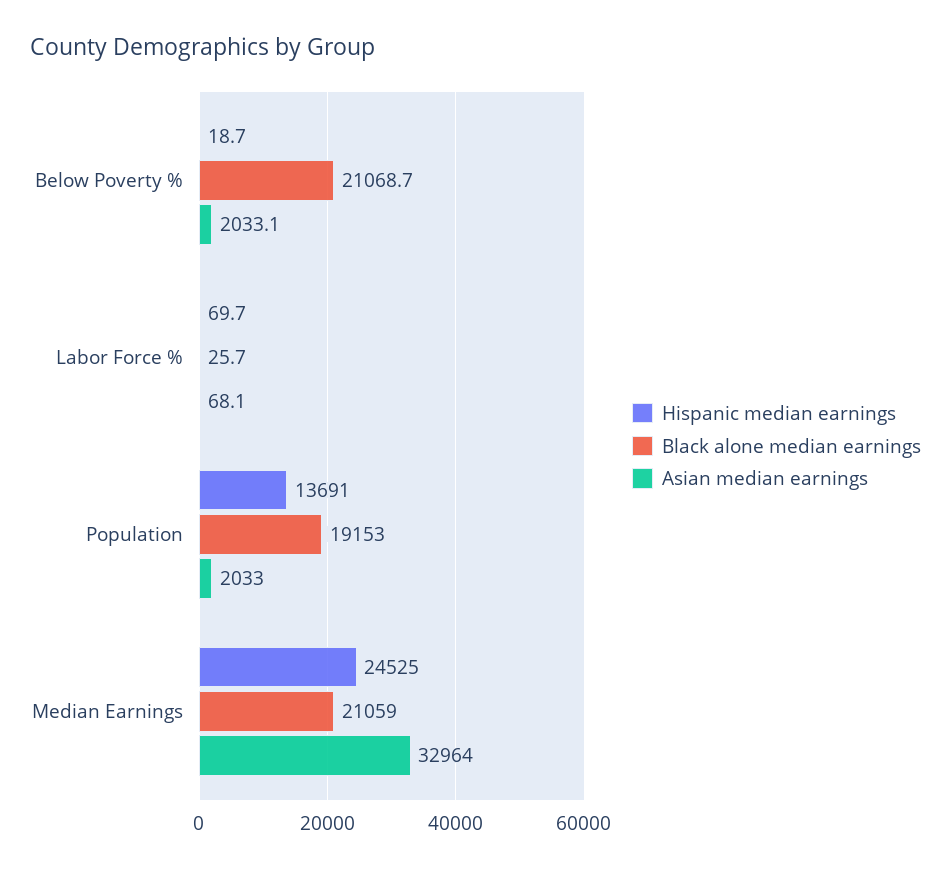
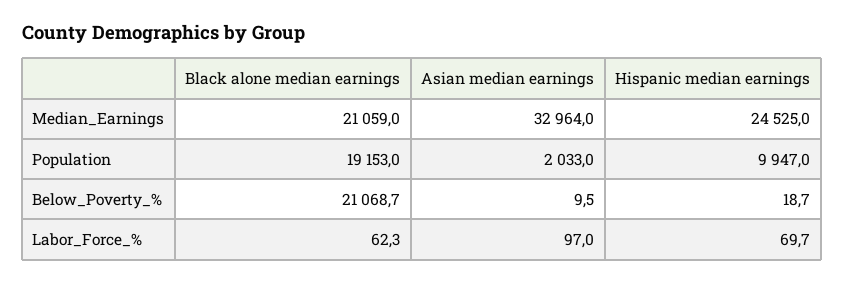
Asian median earnings, Below Poverty %: 2033.1 -> 9.5
Black alone median earnings, Labor Force %: 25.7 -> 62.3
Asian median earnings, Labor Force %: 68.1 -> 97
Hispanic median earnings, Population: 13691 -> 9947

